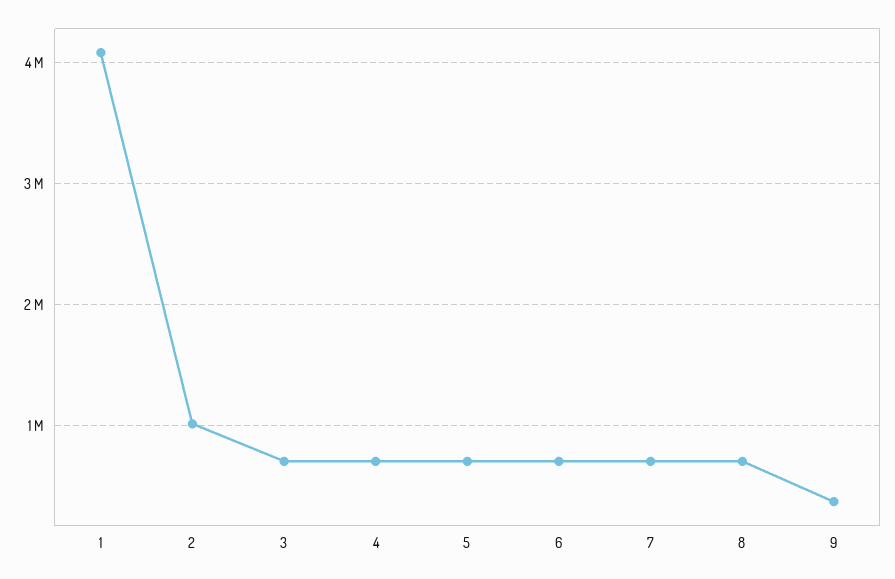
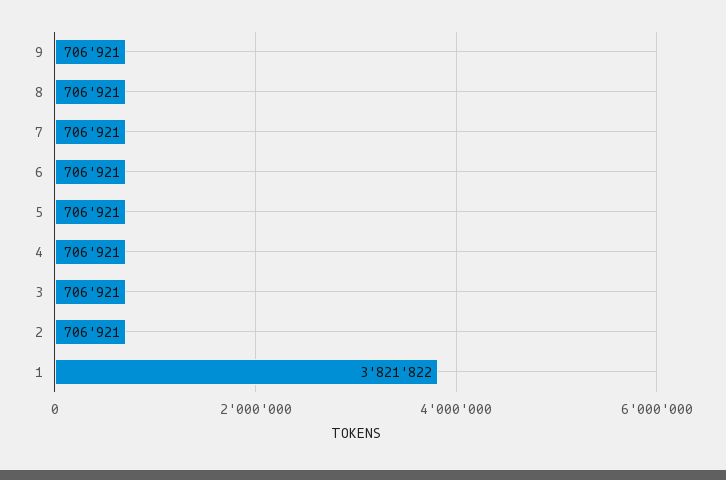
1: 4100000 -> 3821822
2: 1000000 -> 706921
9: 400000 -> 706921

